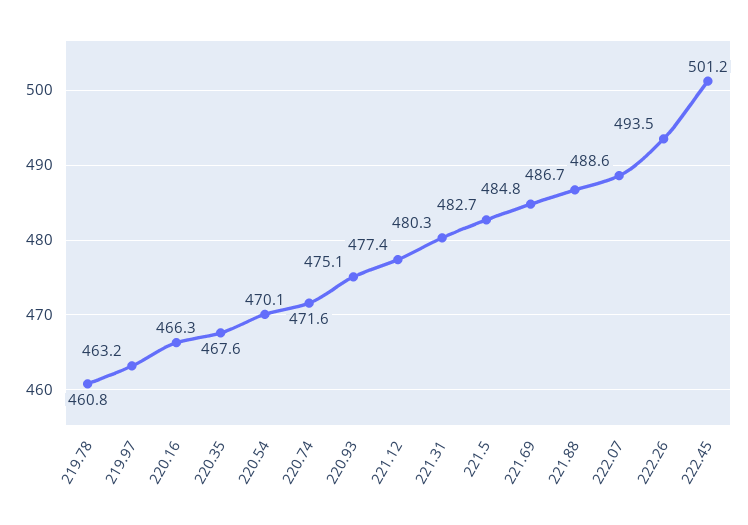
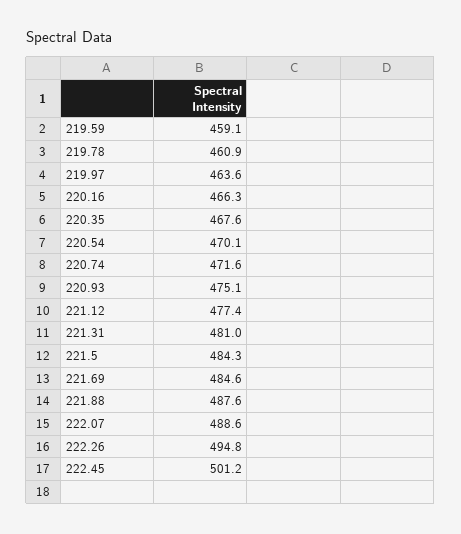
219.78: 460.8 -> 460.9
219.97: 463.2 -> 463.6
221.31: 480.3 -> 481
221.5: 482.7 -> 484.3
221.69: 484.8 -> 484.6
221.88: 486.7 -> 487.6
222.26: 493.5 -> 494.8
219.59: none -> 459.1

